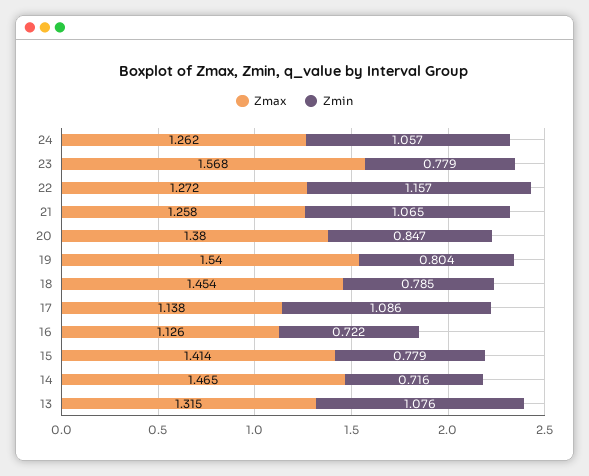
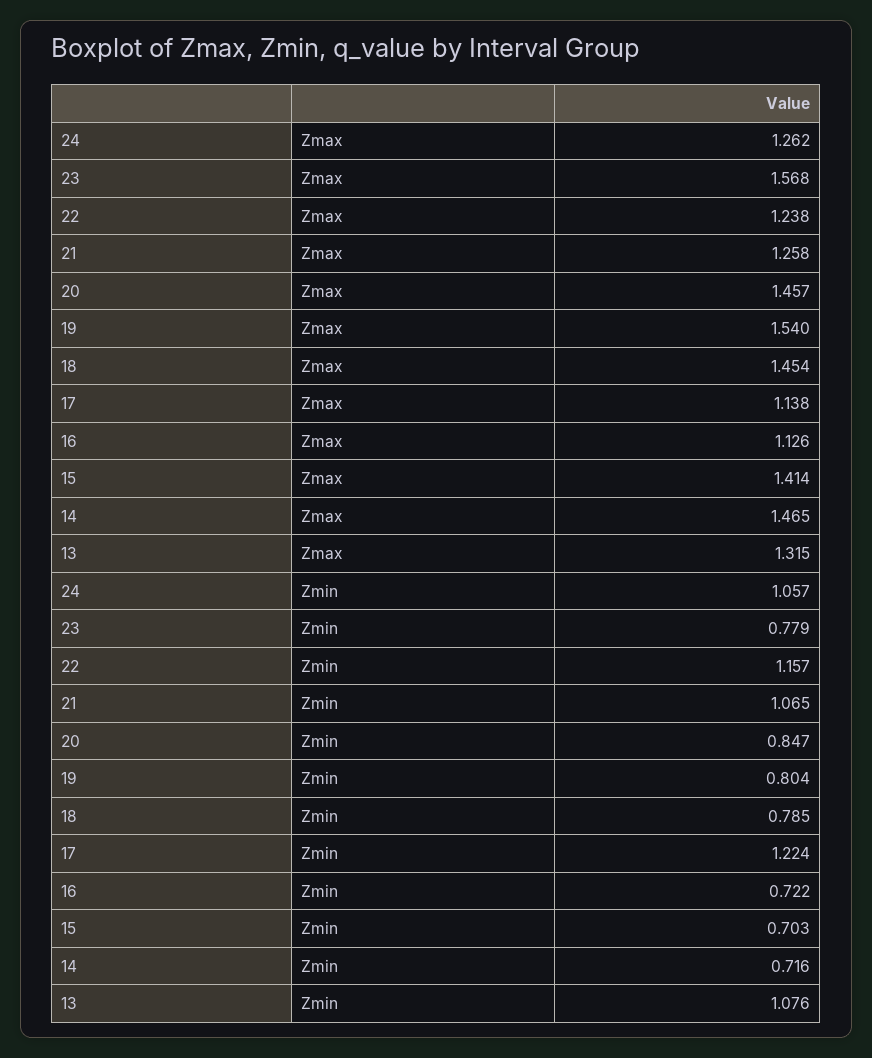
Zmax, 22: 1.272 -> 1.238
Zmax, 20: 1.38 -> 1.457
Zmin, 17: 1.086 -> 1.224
Zmin, 15: 0.779 -> 0.703

